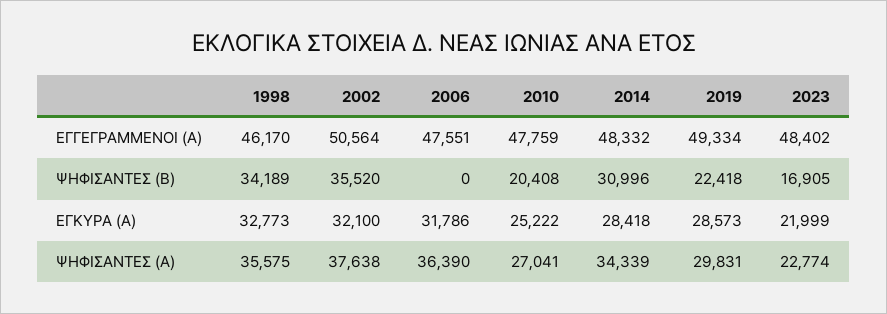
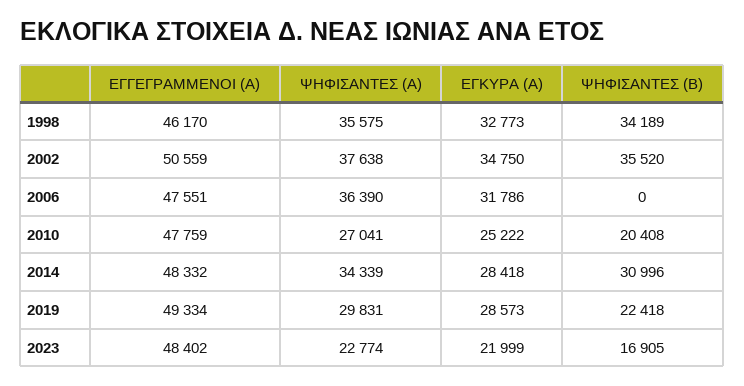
2002, ΕΓΓΕΓΡΑΜΜΕΝΟΙ (Α): 50564 -> 50559
2002, ΕΓΚΥΡΑ (Α): 32100 -> 34750

